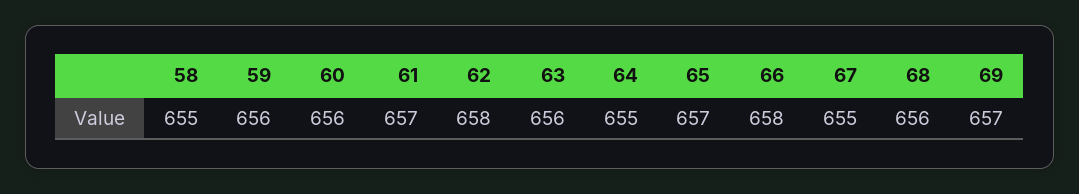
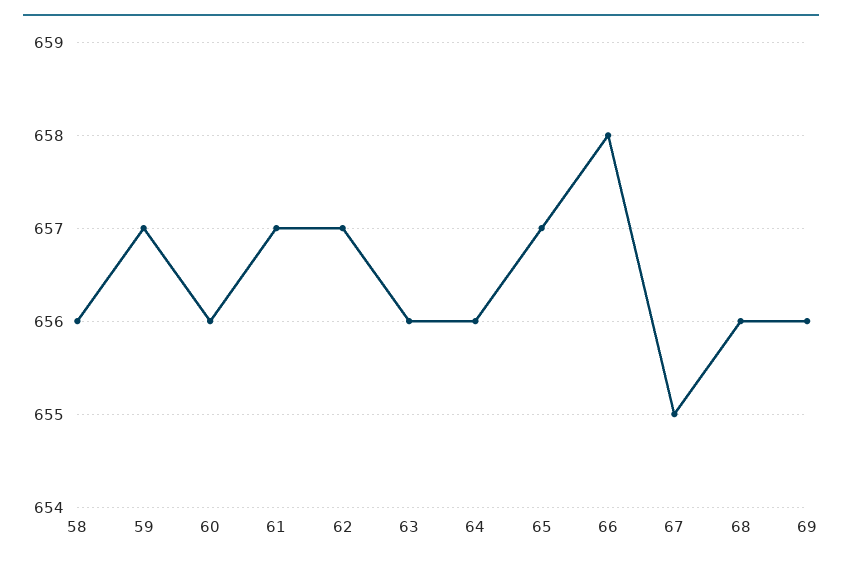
58: 655 -> 656
59: 656 -> 657
62: 658 -> 657
64: 655 -> 656
69: 657 -> 656

